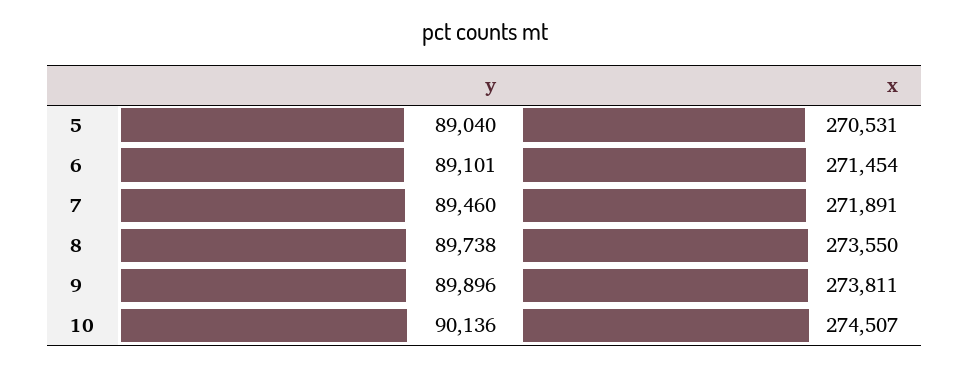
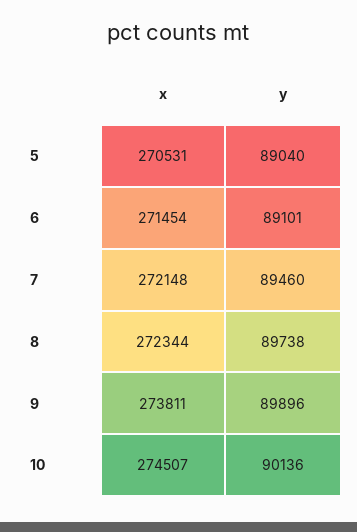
x, 7: 271891 -> 272148
x, 8: 273550 -> 272344

